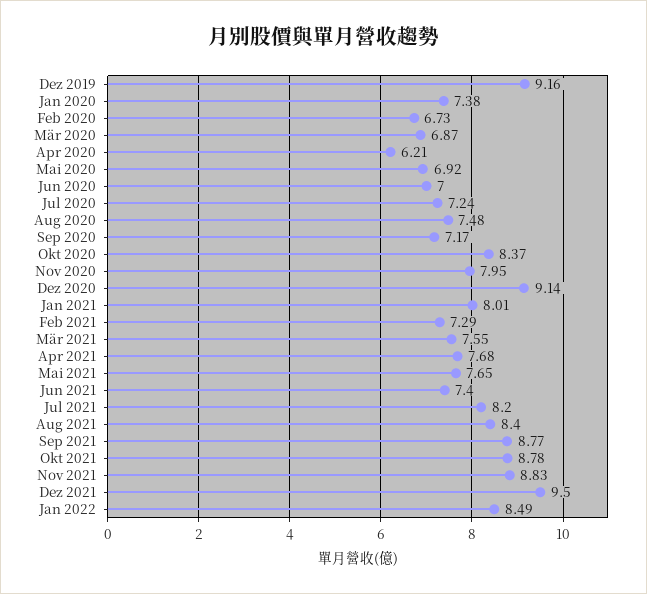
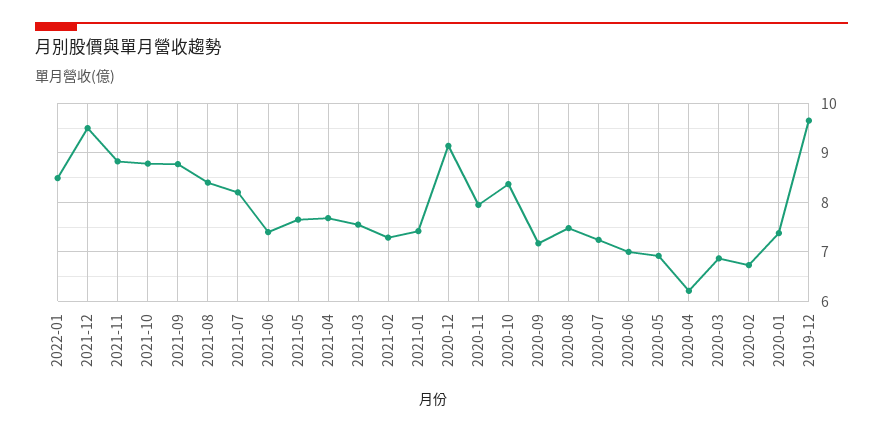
Dez 2019: 9.16 -> 9.6
Jan 2021: 8.01 -> 7.4

